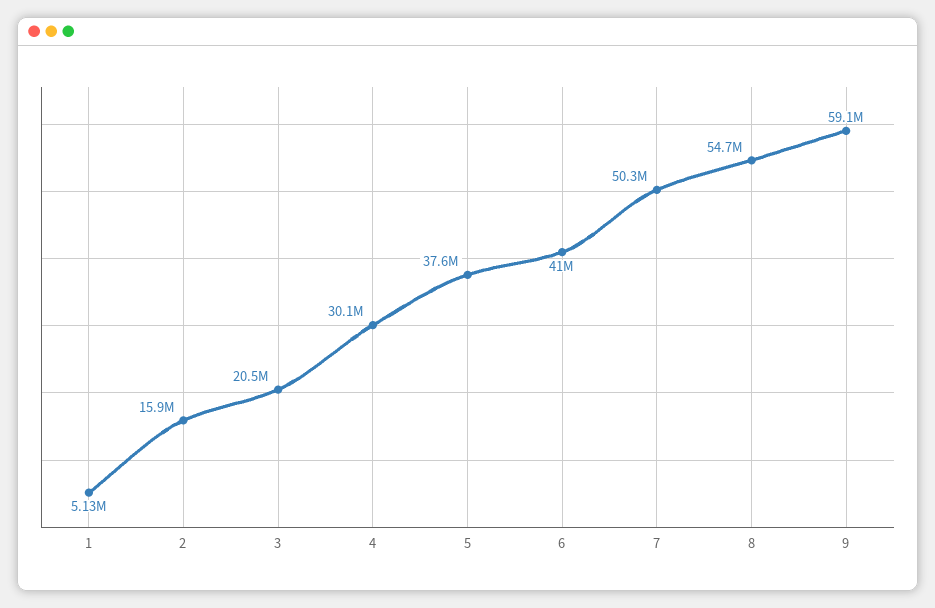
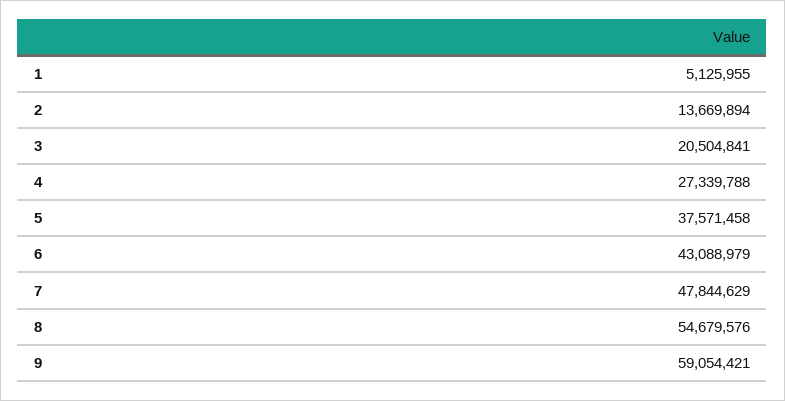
2: 15900000 -> 13669894
4: 30100000 -> 27339788
6: 41000000 -> 43088979
7: 50300000 -> 47844629

